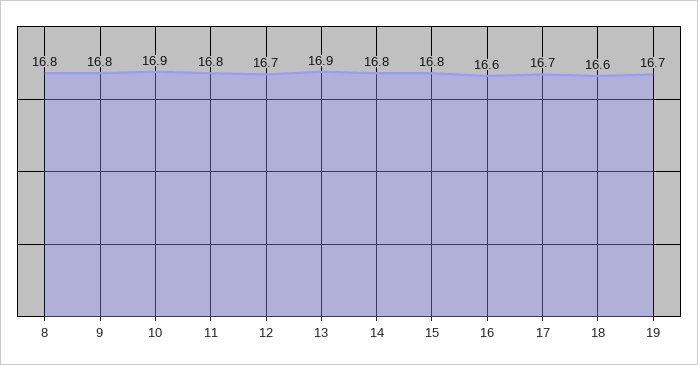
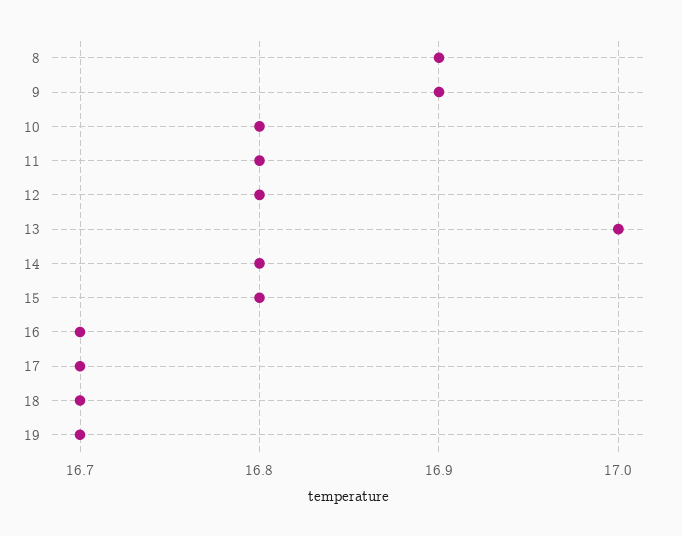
8: 16.8 -> 16.9
9: 16.8 -> 16.9
10: 16.9 -> 16.8
12: 16.7 -> 16.8
13: 16.9 -> 17
16: 16.6 -> 16.7
18: 16.6 -> 16.7

